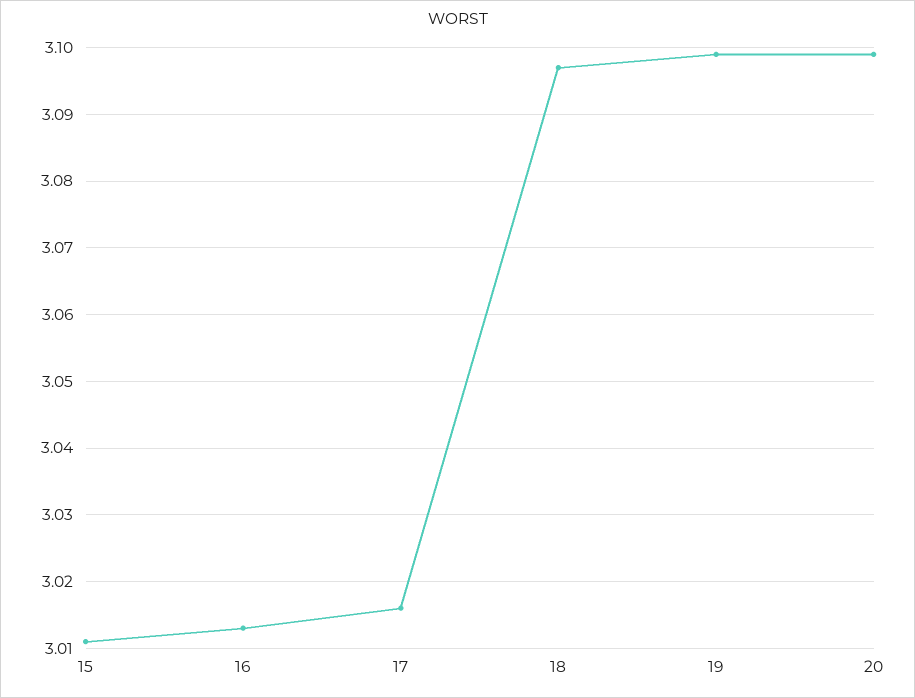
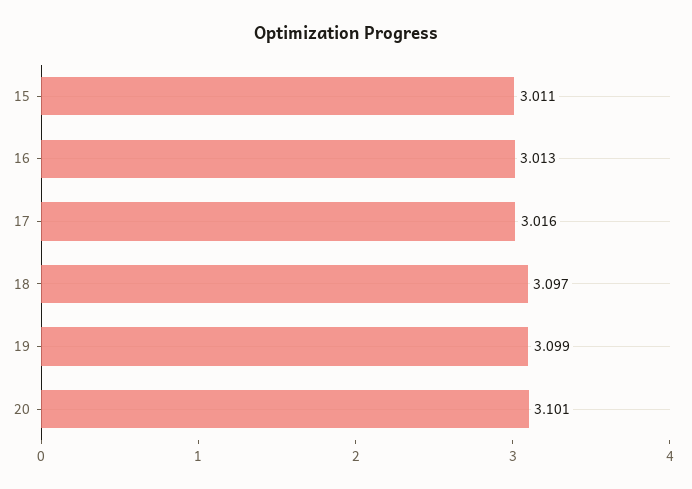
20: 3.099 -> 3.101

